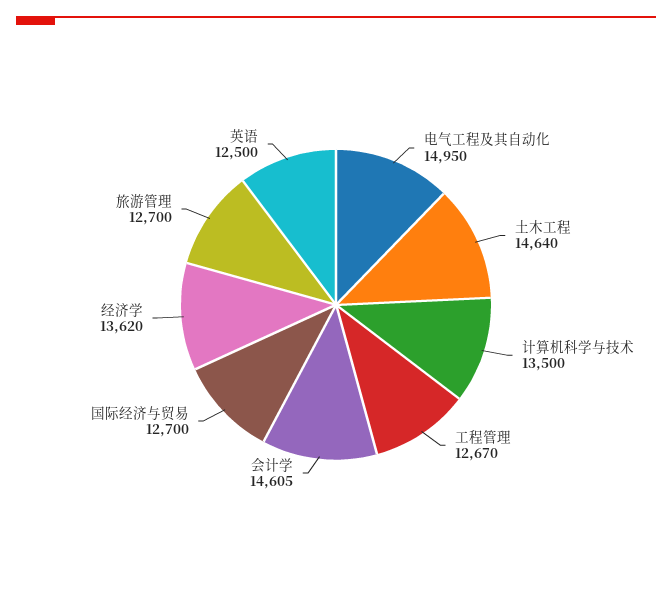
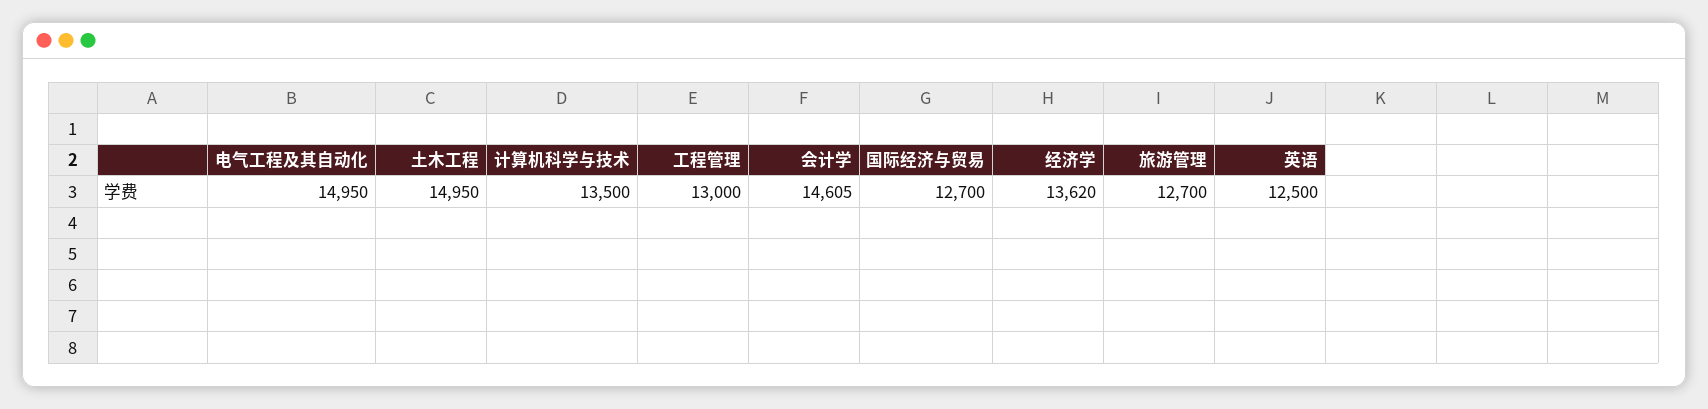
土木工程: 14640 -> 14950
工程管理: 12670 -> 13000

